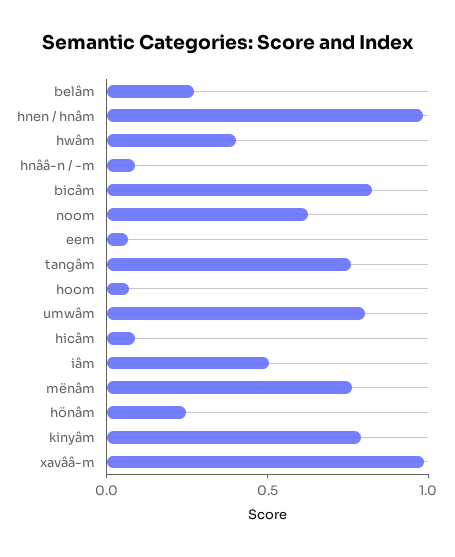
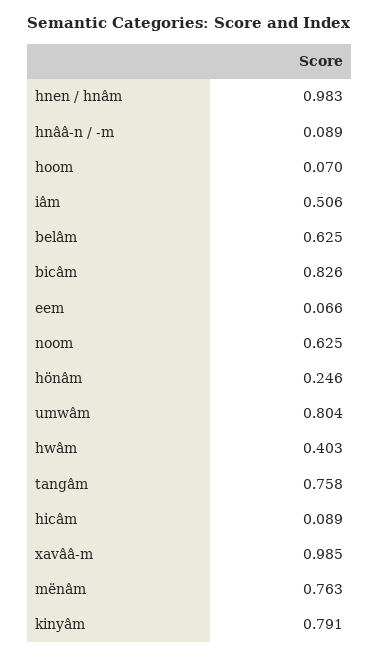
belâm: 0.3 -> 0.625

